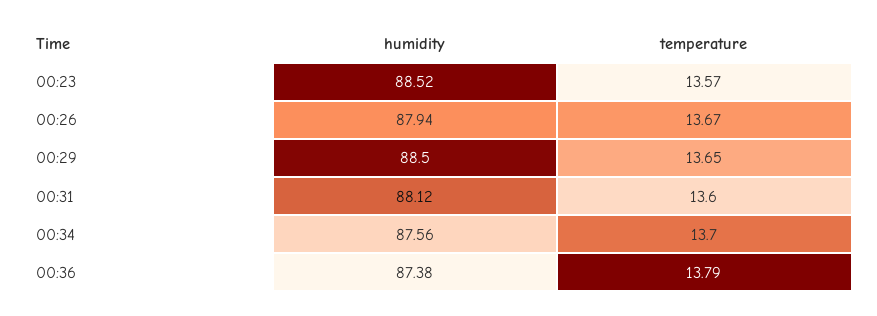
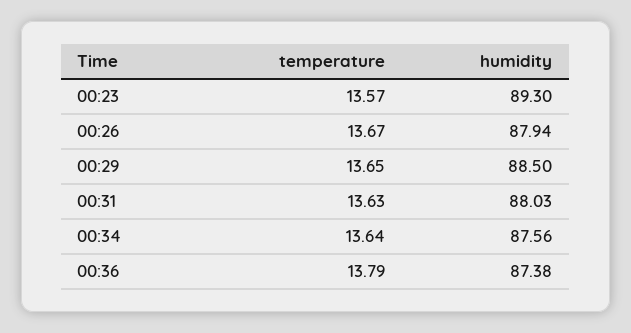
humidity, 00:23: 88.52 -> 89.3
humidity, 00:31: 88.12 -> 88.03
temperature, 00:31: 13.6 -> 13.63
temperature, 00:34: 13.7 -> 13.64

